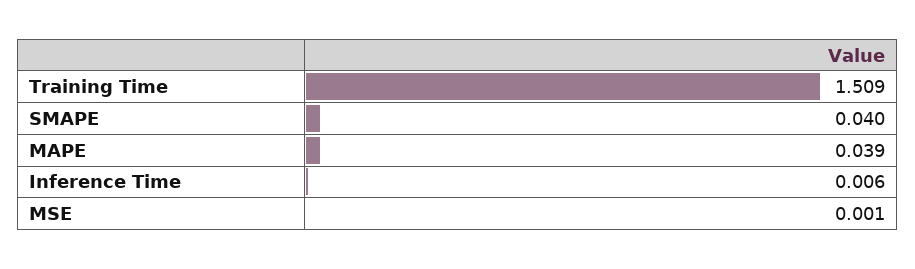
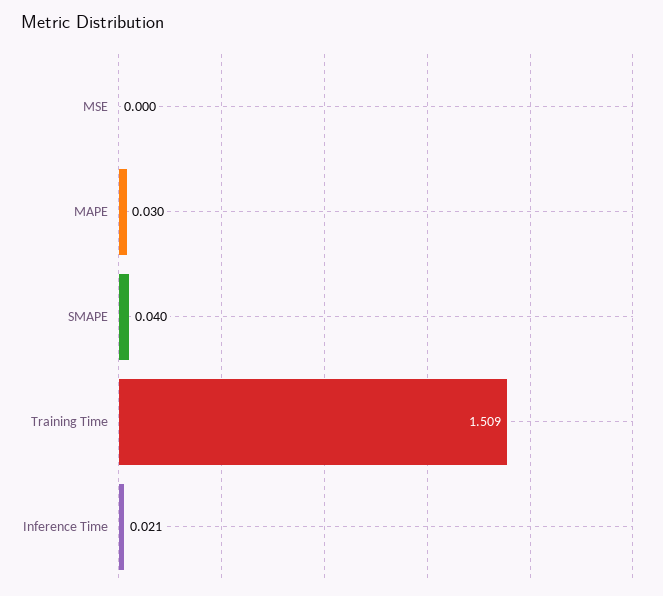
MAPE: 0.039 -> 0.03
Inference Time: 0.006 -> 0.021
MSE: 0.001 -> 0

